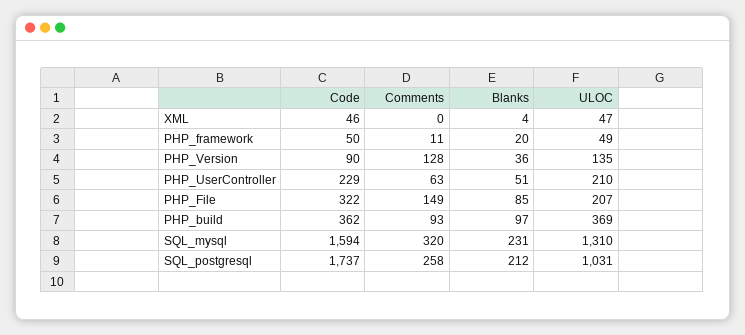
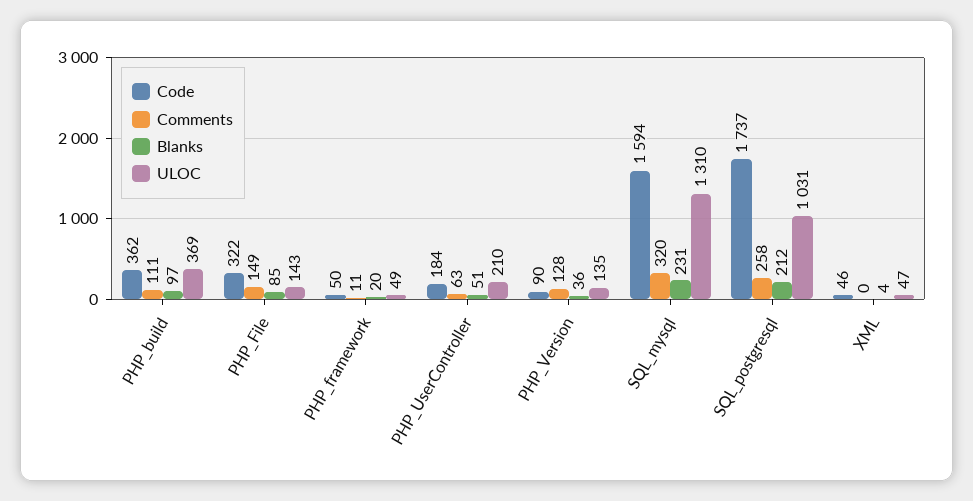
Code, PHP_UserController: 229 -> 184
ULOC, PHP_File: 207 -> 143
Comments, PHP_build: 93 -> 111

